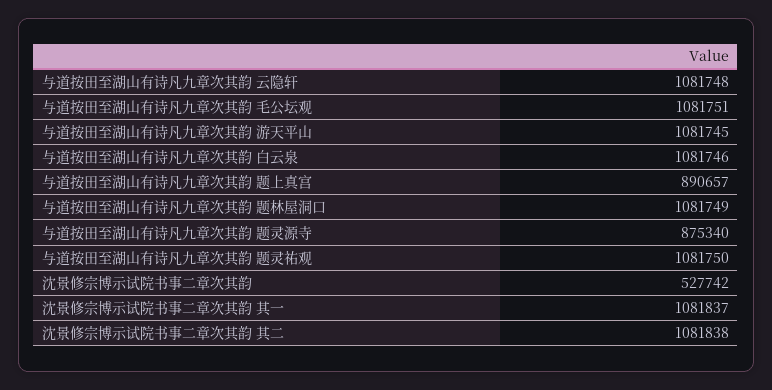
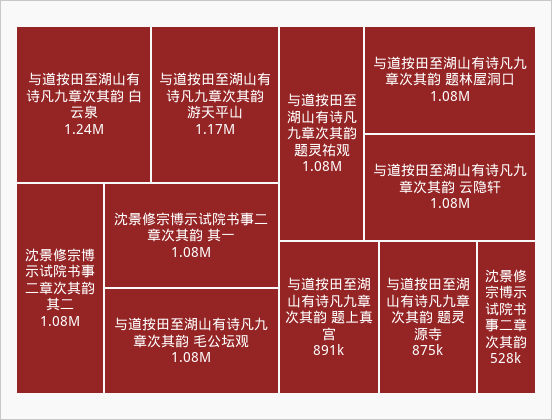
与道按田至湖山有诗凡九章次其韵 游天平山: 1081745 -> 1170000
与道按田至湖山有诗凡九章次其韵 白云泉: 1081746 -> 1240000

